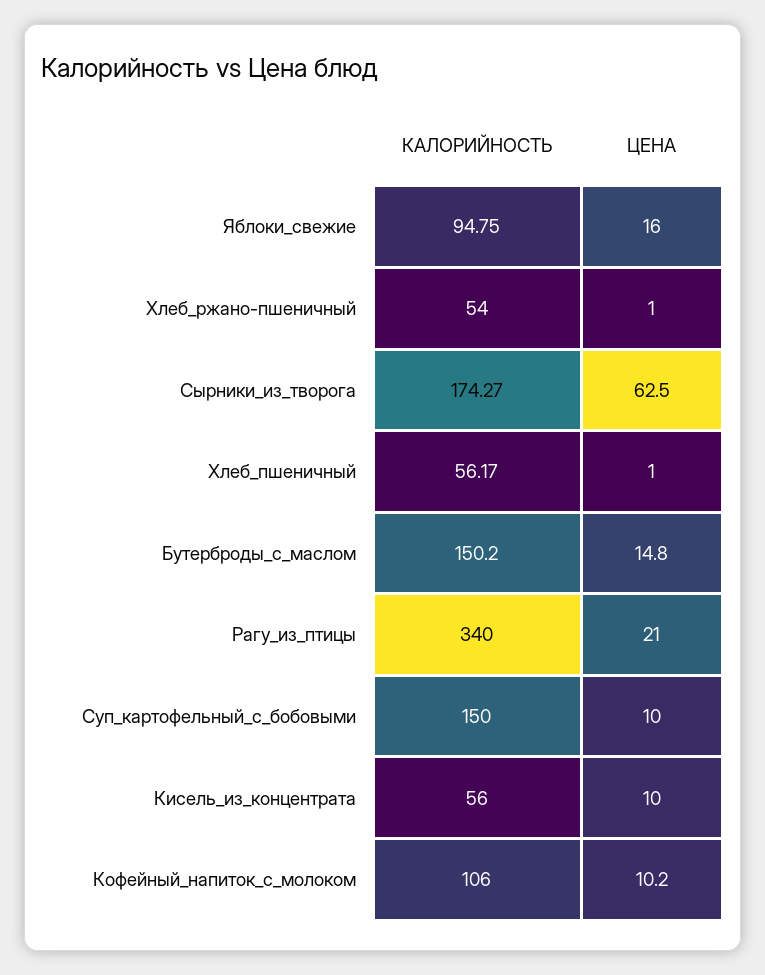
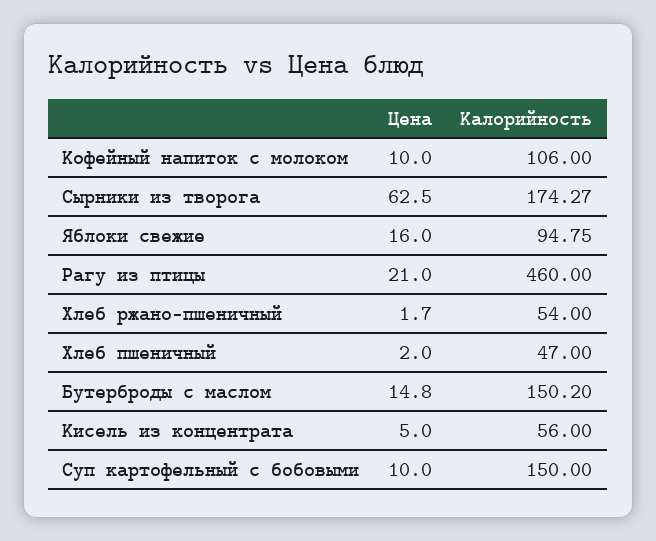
ЦЕНА, Хлеб_ржано-пшеничный: 1 -> 1.7
КАЛОРИЙНОСТЬ, Хлеб_пшеничный: 56.17 -> 47
ЦЕНА, Хлеб_пшеничный: 1 -> 2
КАЛОРИЙНОСТЬ, Рагу_из_птицы: 340 -> 460
ЦЕНА, Кисель_из_концентрата: 10 -> 5
ЦЕНА, Кофейный_напиток_с_молоком: 10.2 -> 10

